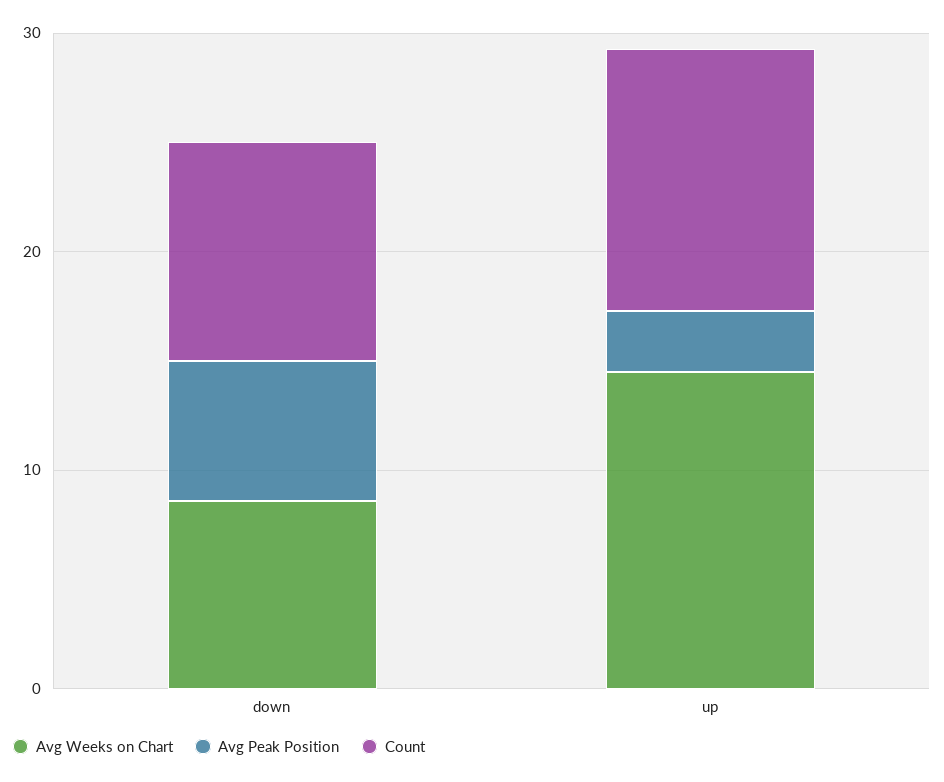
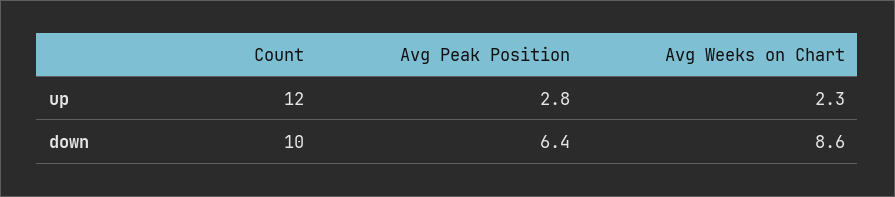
Avg Weeks on Chart, up: 14 -> 2.3

